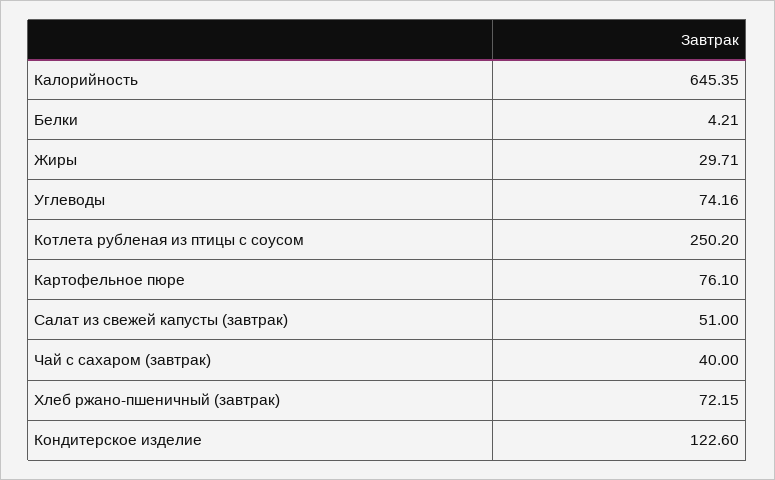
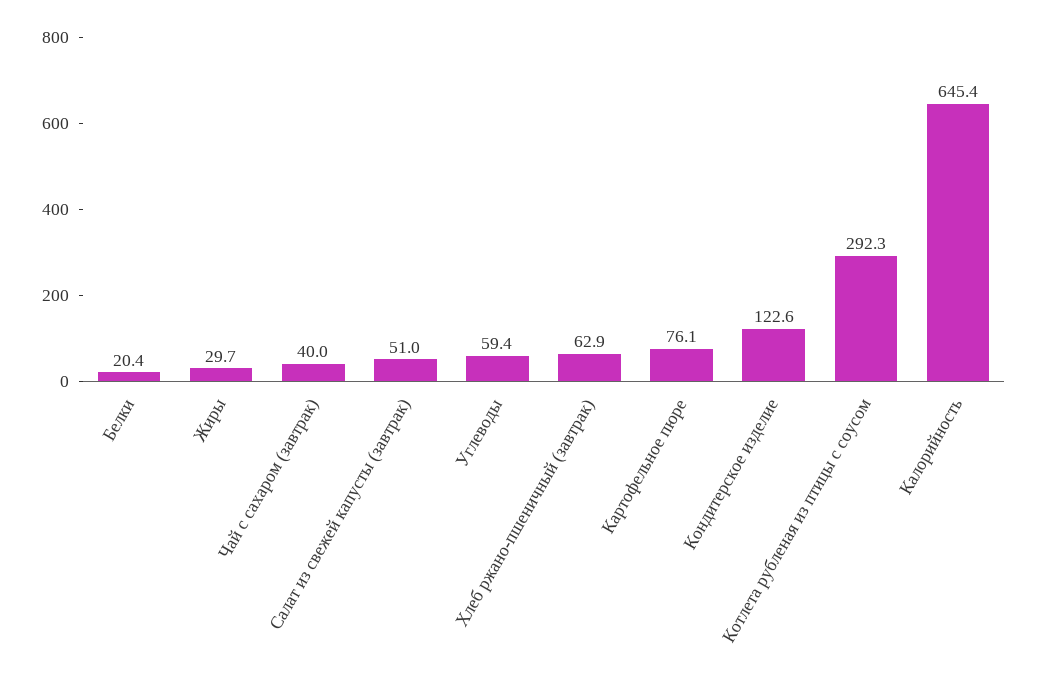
Белки: 4.21 -> 20.4
Углеводы: 74.16 -> 59.4
Котлета рубленая из птицы с соусом: 250.2 -> 292.3
Хлеб ржано-пшеничный (завтрак): 72.15 -> 62.9

